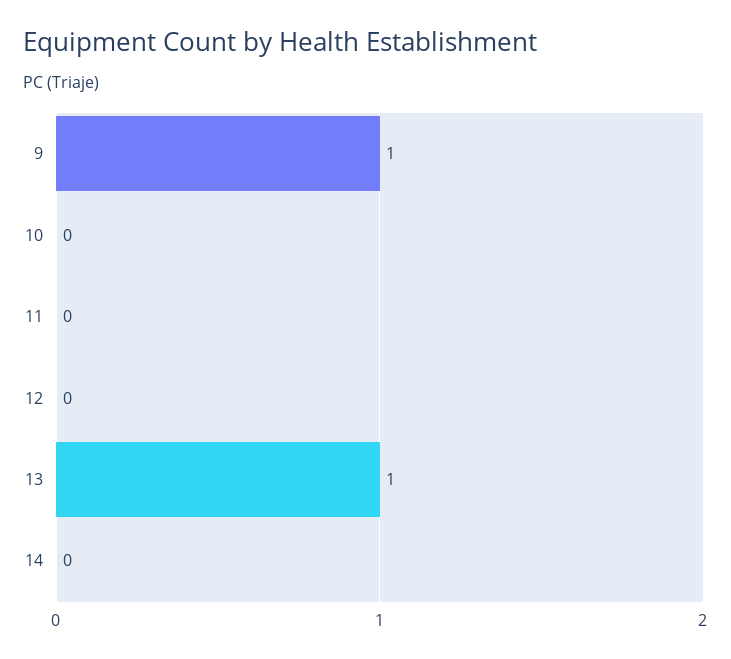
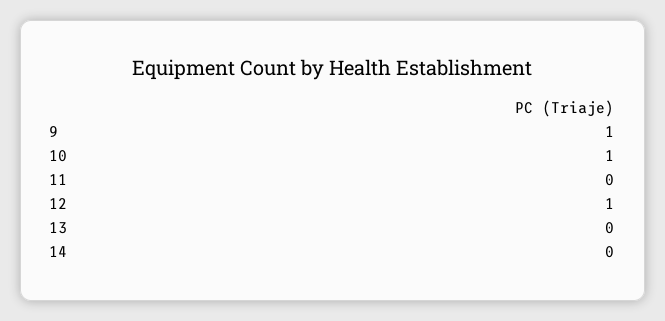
10: 0 -> 1
12: 0 -> 1
13: 1 -> 0

